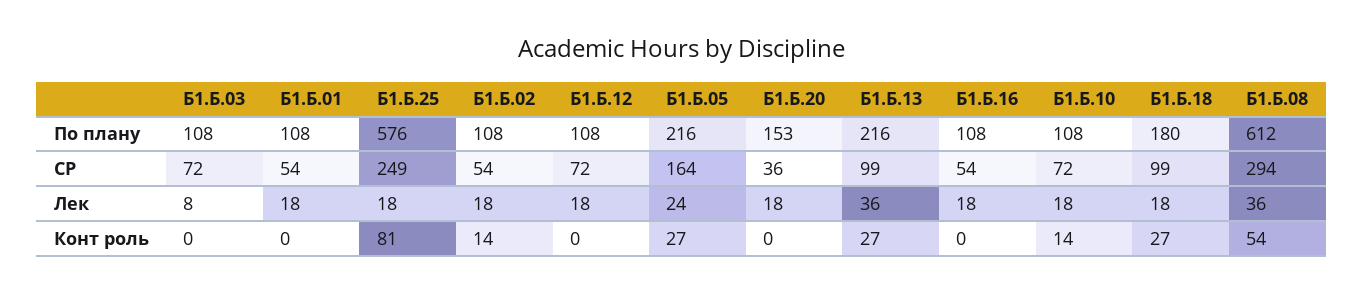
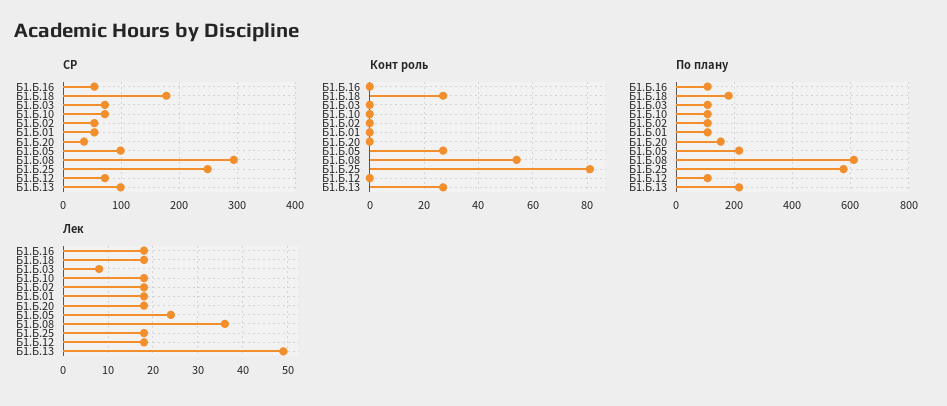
СР, Б1.Б.05: 164 -> 100
СР, Б1.Б.18: 99 -> 180
Лек, Б1.Б.13: 36 -> 50
Конт роль, Б1.Б.02: 14 -> 0
Конт роль, Б1.Б.10: 14 -> 0

